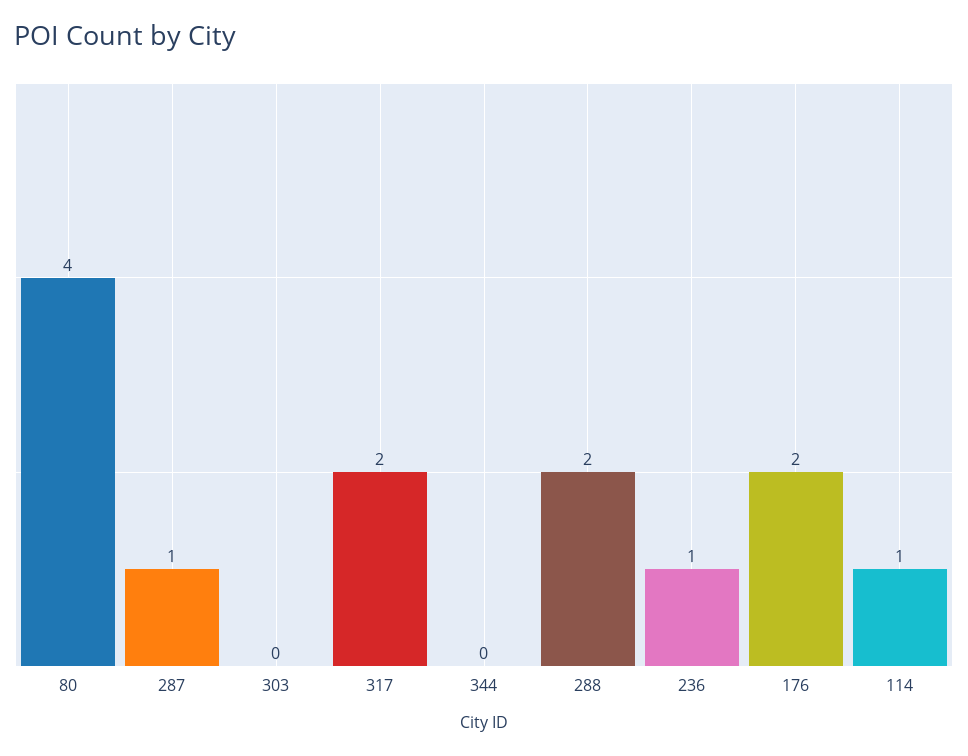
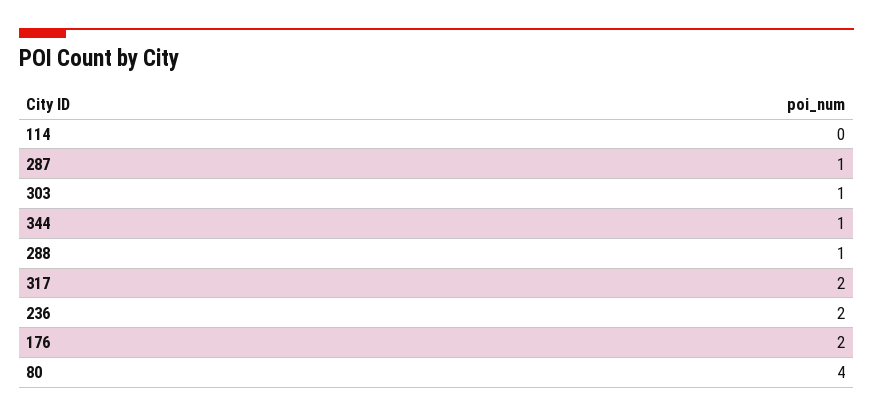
303: 0 -> 1
344: 0 -> 1
288: 2 -> 1
236: 1 -> 2
114: 1 -> 0

